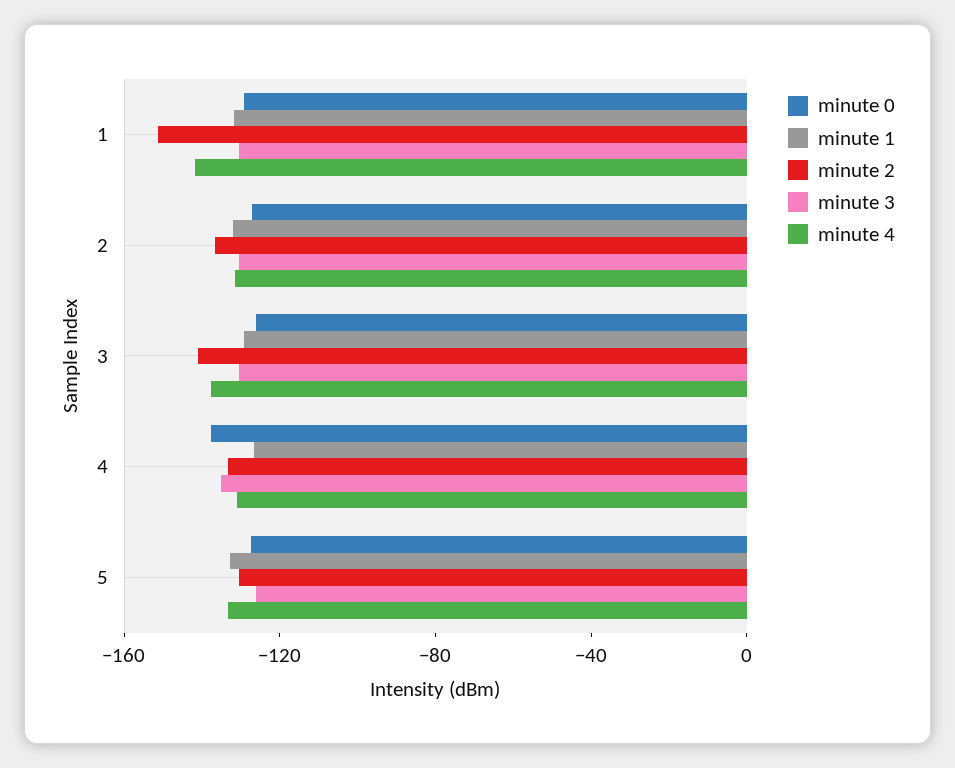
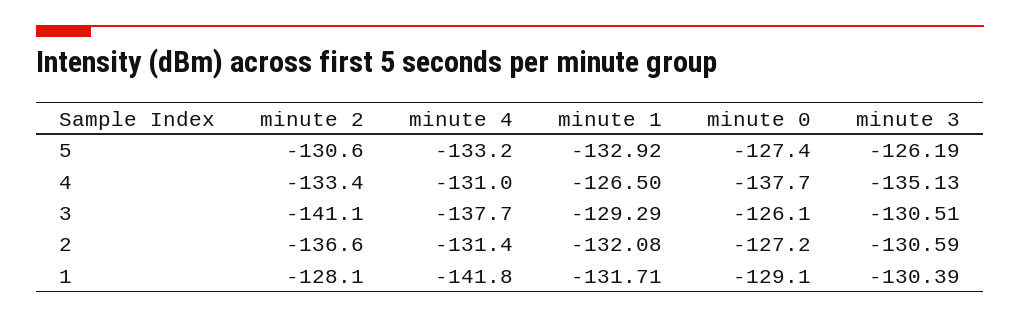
minute 2, 1: -150 -> -128.1

